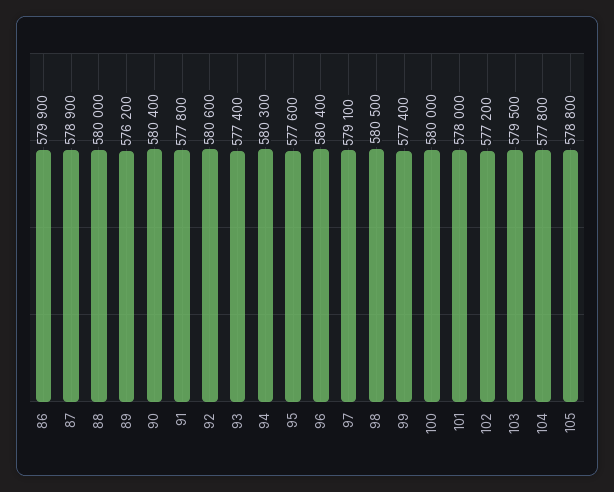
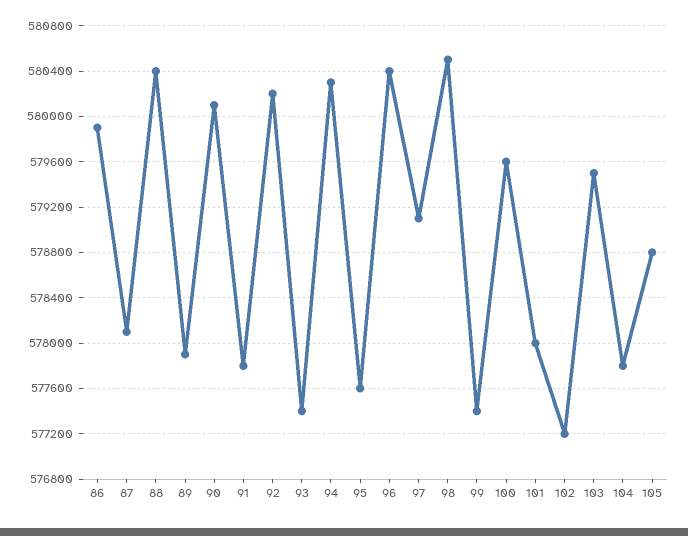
87: 578900 -> 578100
88: 580000 -> 580400
89: 576200 -> 577900
90: 580400 -> 580100
92: 580600 -> 580200
100: 580000 -> 579600

